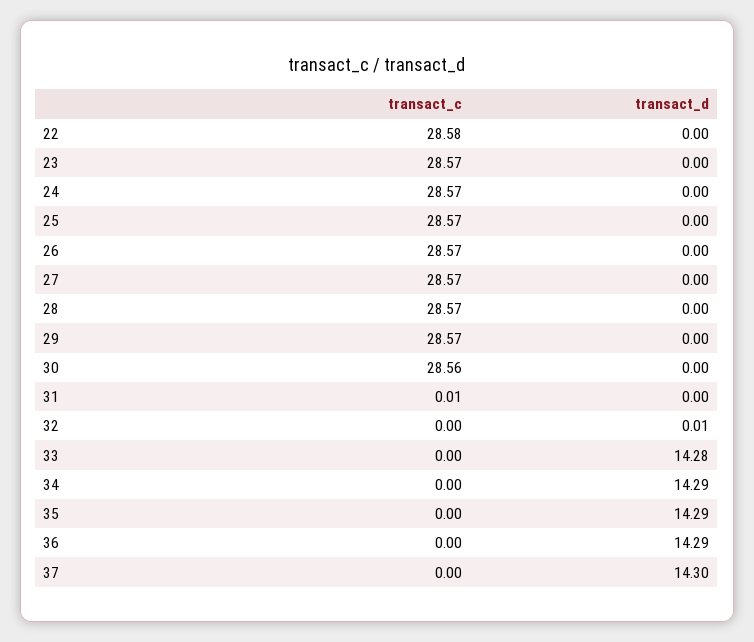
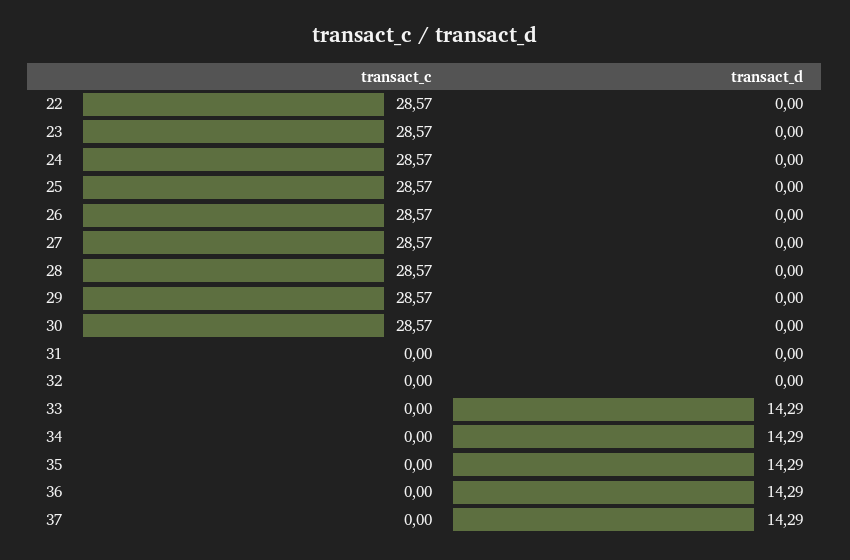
transact_c, 22: 28.58 -> 28.57
transact_c, 30: 28.56 -> 28.57
transact_c, 31: 0.01 -> 0
transact_d, 32: 0.01 -> 0
transact_d, 33: 14.28 -> 14.29
transact_d, 37: 14.3 -> 14.29

